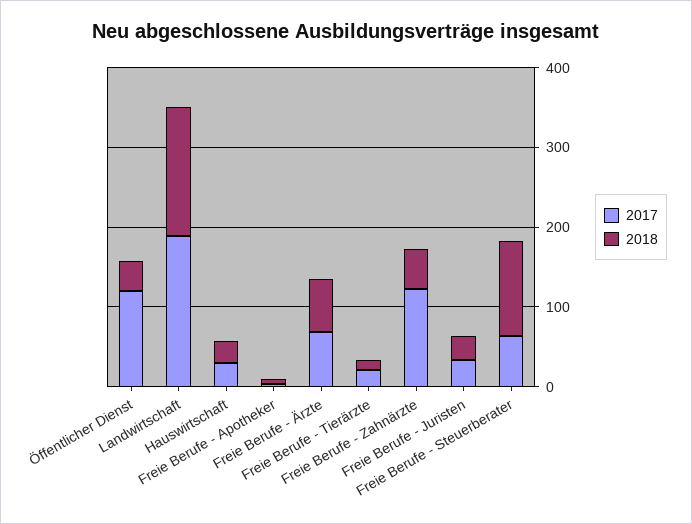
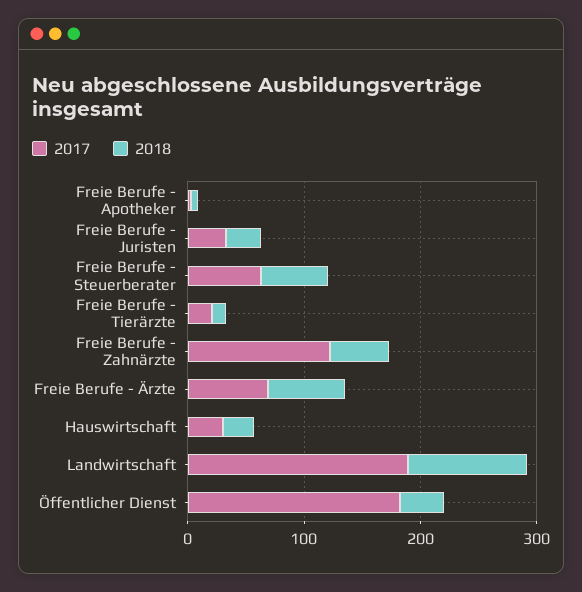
2017, Öffentlicher Dienst: 120 -> 180
2018, Landwirtschaft: 160 -> 100
2018, Freie Berufe - Steuerberater: 120 -> 60

